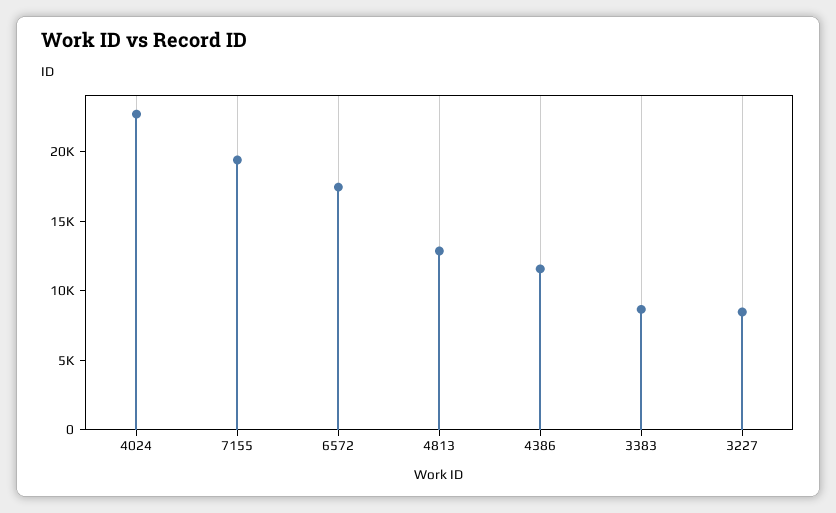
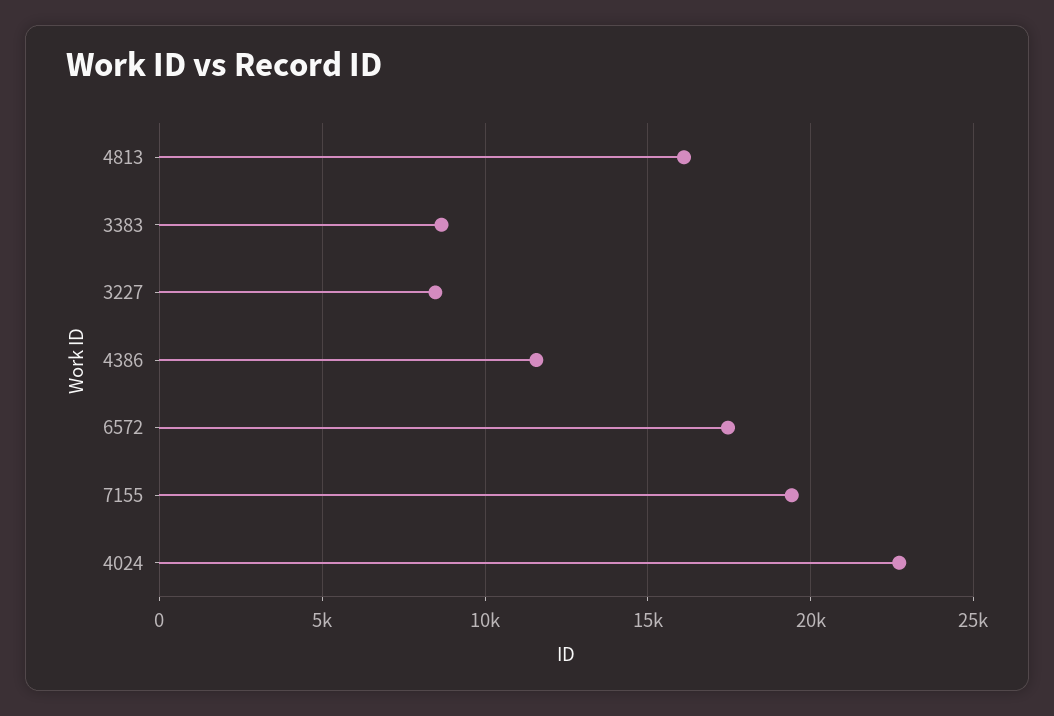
4813: 13000 -> 16000

